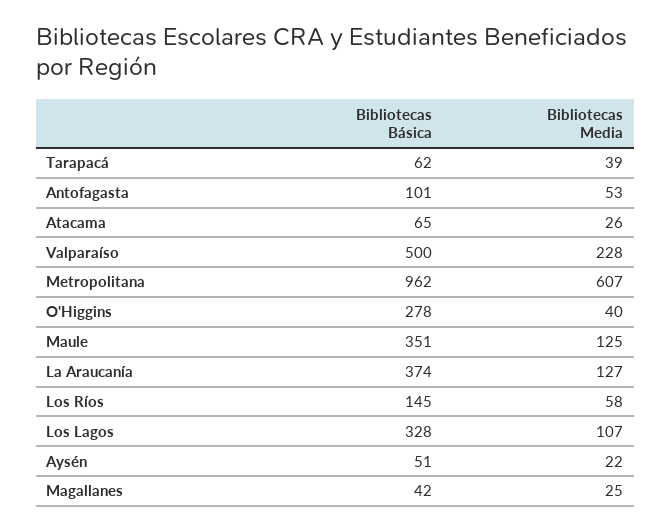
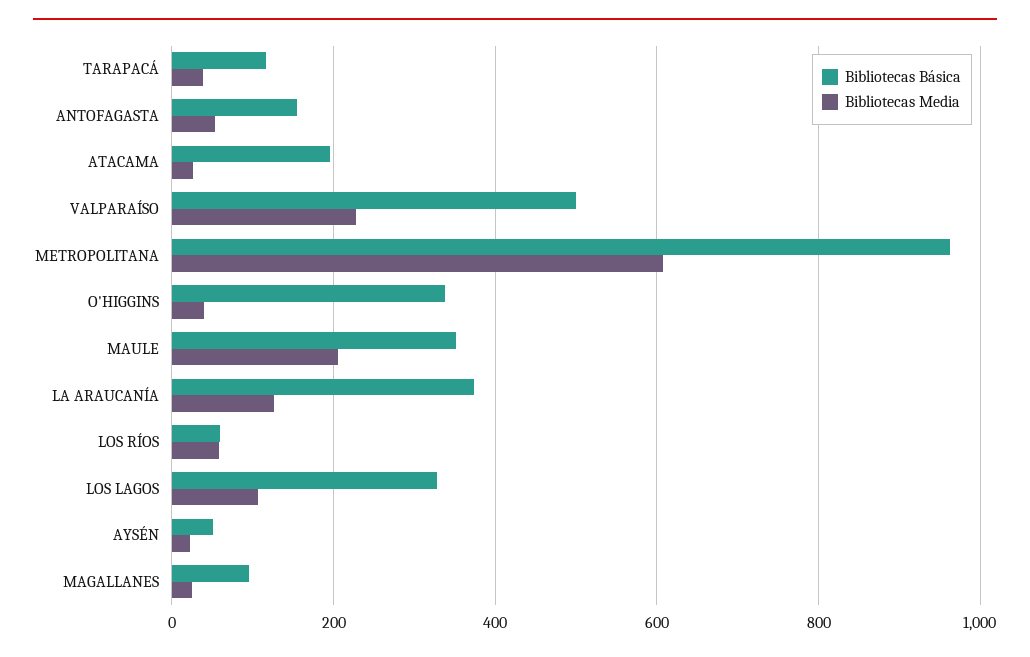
Bibliotecas Básica, Tarapacá: 62 -> 120
Bibliotecas Básica, Antofagasta: 101 -> 160
Bibliotecas Básica, Atacama: 65 -> 200
Bibliotecas Básica, O'Higgins: 278 -> 340
Bibliotecas Media, Maule: 125 -> 200
Bibliotecas Básica, Los Ríos: 145 -> 60
Bibliotecas Básica, Magallanes: 42 -> 100

